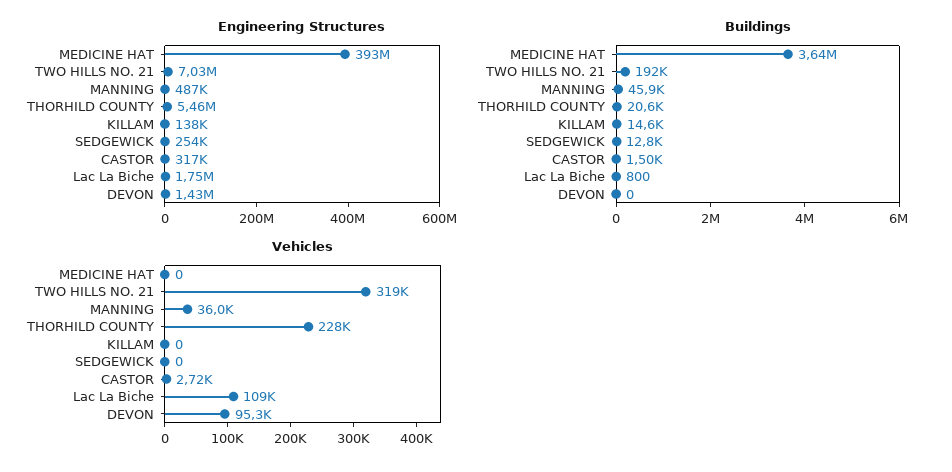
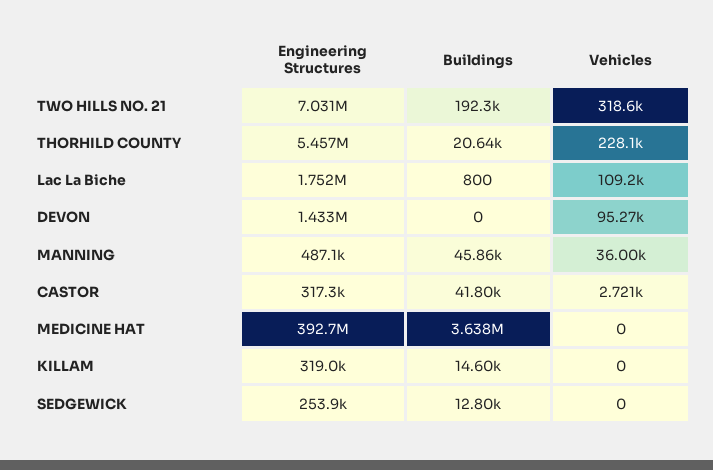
Engineering Structures, KILLAM: 138000 -> 319000
Buildings, CASTOR: 1500 -> 41800

